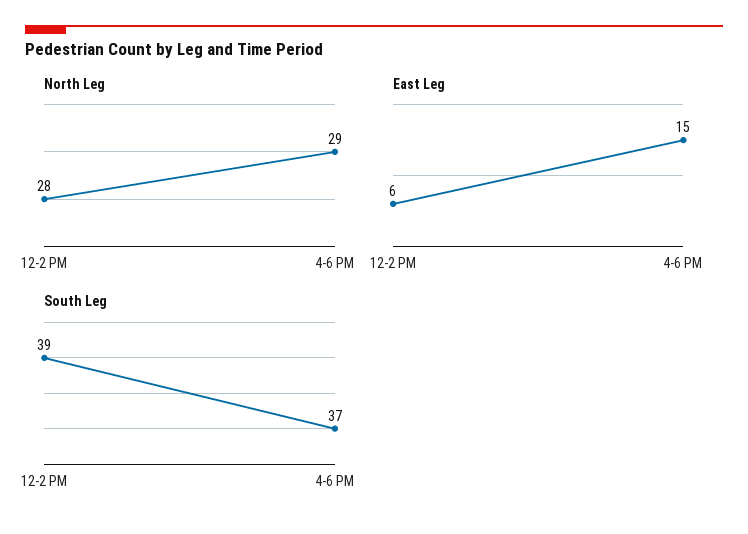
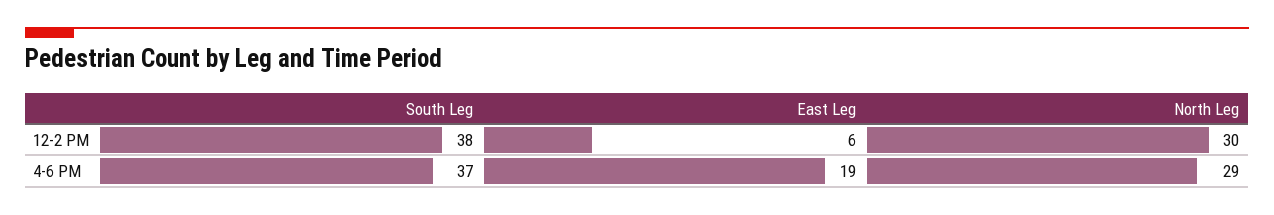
North Leg, 12-2 PM: 28 -> 30
East Leg, 4-6 PM: 15 -> 19
South Leg, 12-2 PM: 39 -> 38

